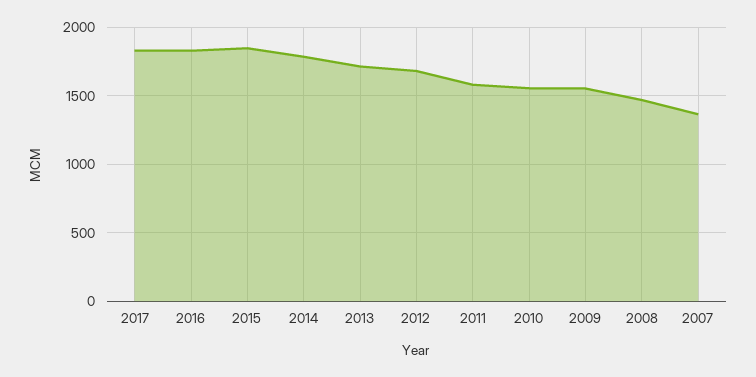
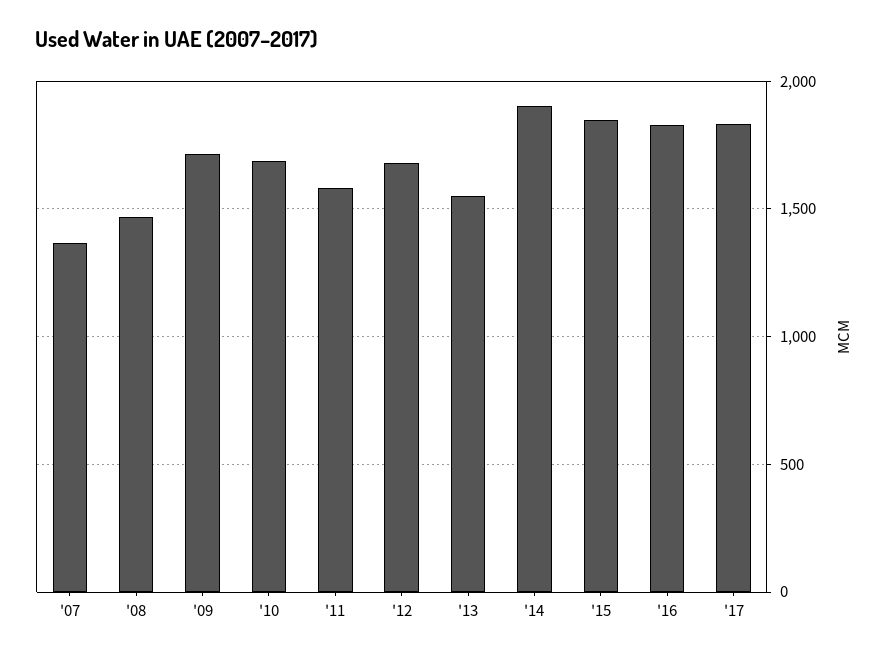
2014: 1800 -> 1900
2013: 1700 -> 1550
2010: 1550 -> 1700
2009: 1550 -> 1700

